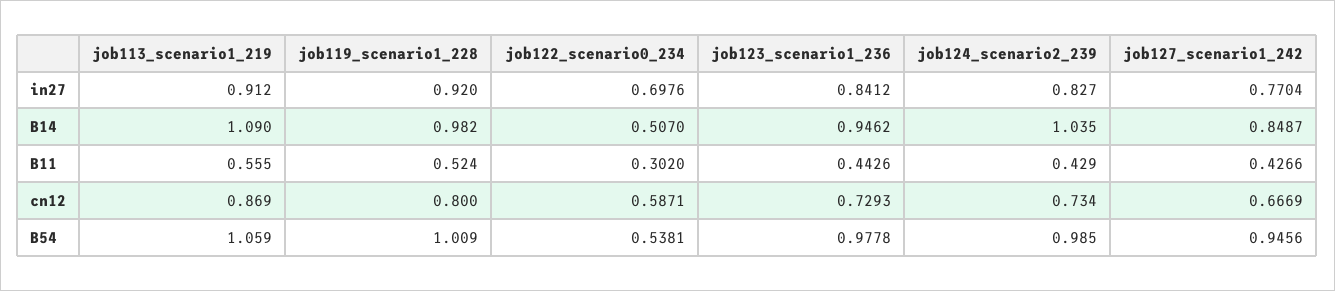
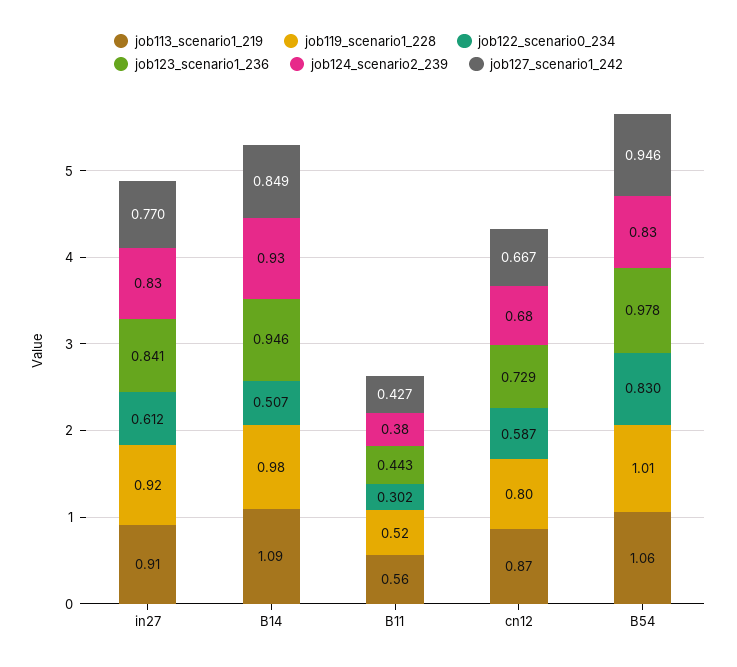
job122_scenario0_234, in27: 0.6976 -> 0.612
job124_scenario2_239, B14: 1.035 -> 0.93
job124_scenario2_239, B11: 0.429 -> 0.38
job124_scenario2_239, cn12: 0.734 -> 0.68
job122_scenario0_234, B54: 0.5381 -> 0.83
job124_scenario2_239, B54: 0.985 -> 0.83

